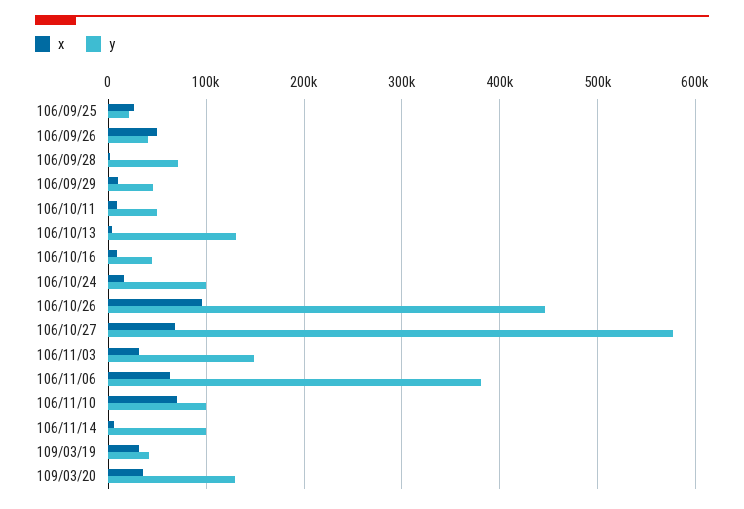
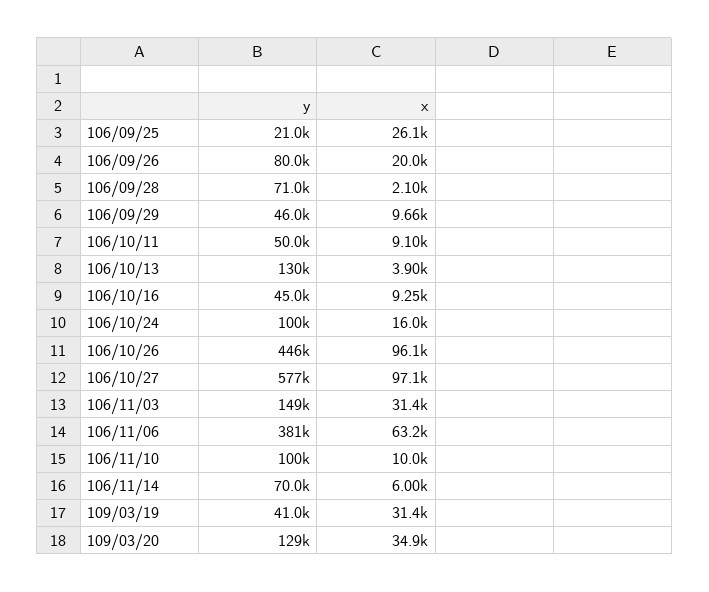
x, 106/09/26: 50000 -> 20000
y, 106/09/26: 40000 -> 80000
x, 106/10/27: 70000 -> 97100
x, 106/11/10: 70000 -> 10000
y, 106/11/14: 100000 -> 70000

